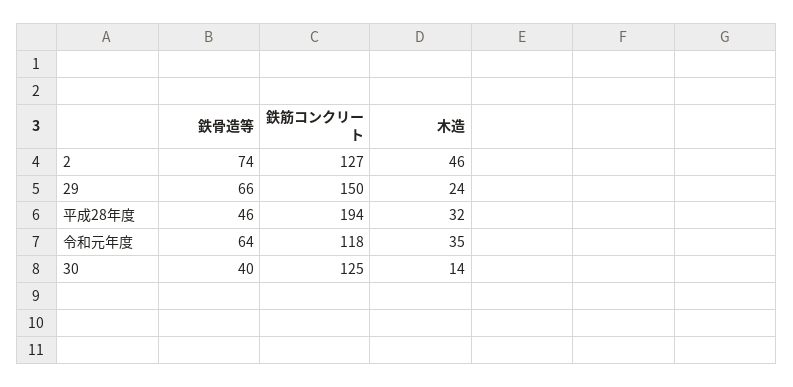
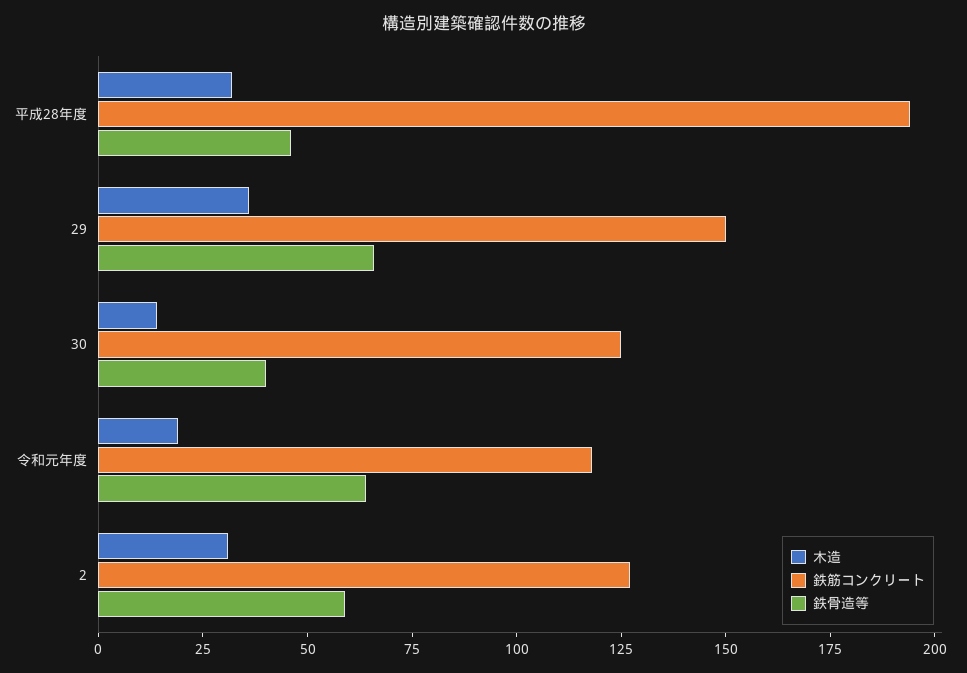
鉄骨造等, 2: 74 -> 60
木造, 2: 46 -> 30
木造, 29: 24 -> 35
木造, 令和元年度: 35 -> 20

